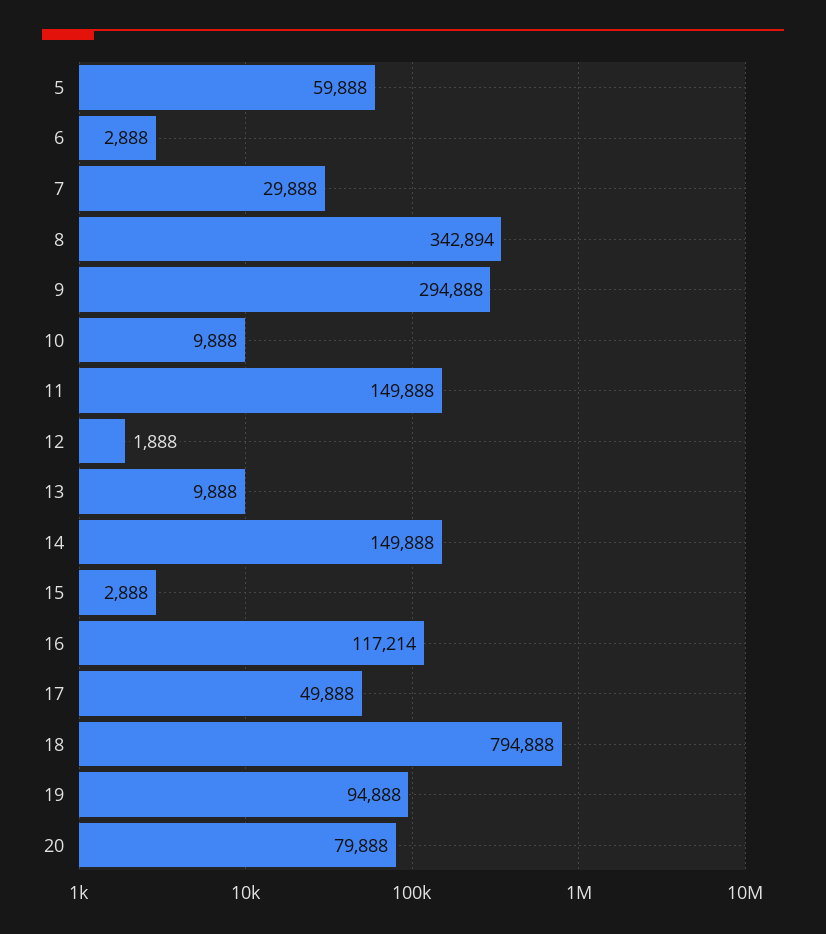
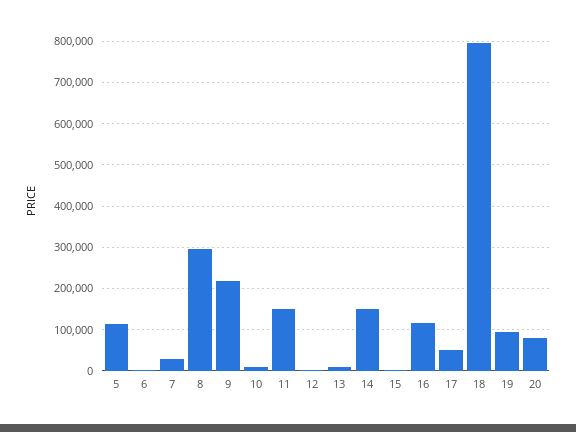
5: 59888 -> 120000
8: 342894 -> 300000
9: 294888 -> 220000

